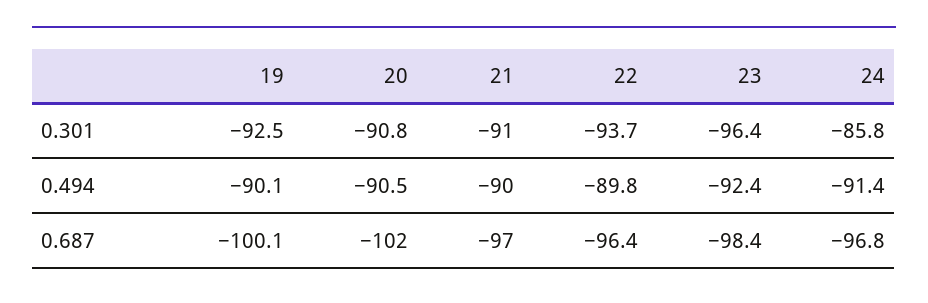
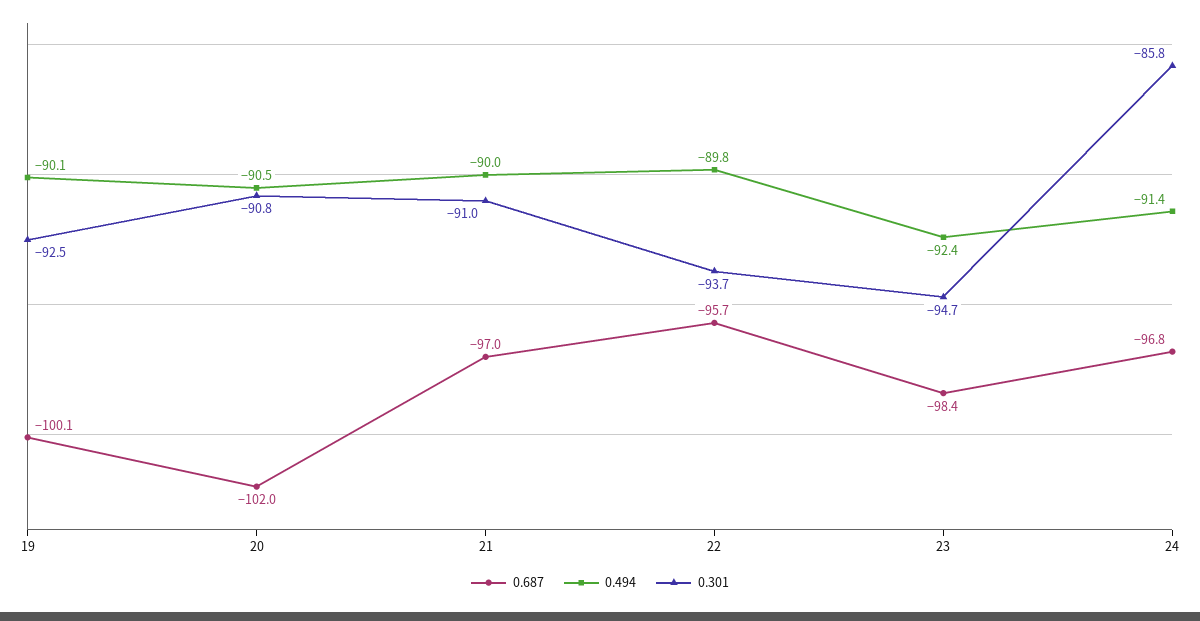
0.301, 23: -96.4 -> -94.7
0.687, 22: -96.4 -> -95.7

